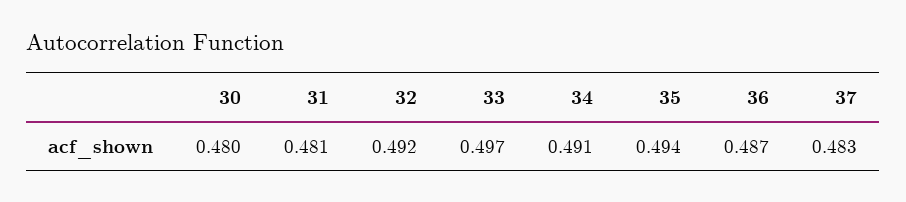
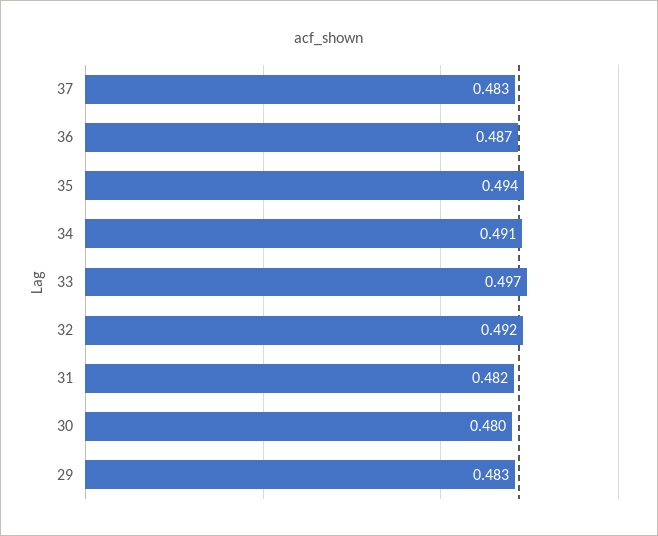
31: 0.481 -> 0.482
29: none -> 0.483

